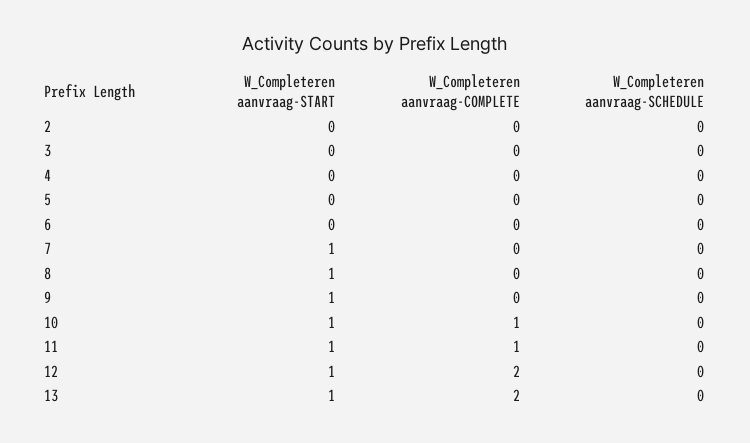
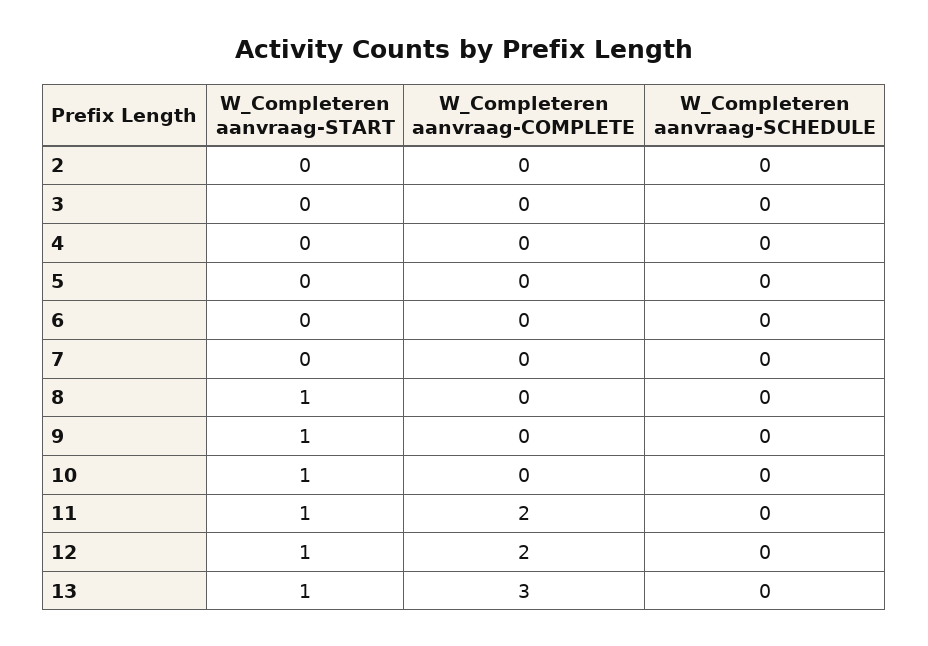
W_Completeren aanvraag-START, 7: 1 -> 0
W_Completeren aanvraag-COMPLETE, 10: 1 -> 0
W_Completeren aanvraag-COMPLETE, 11: 1 -> 2
W_Completeren aanvraag-COMPLETE, 13: 2 -> 3

